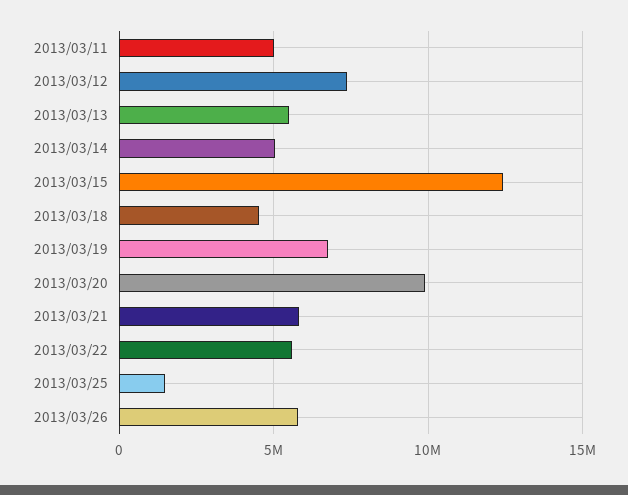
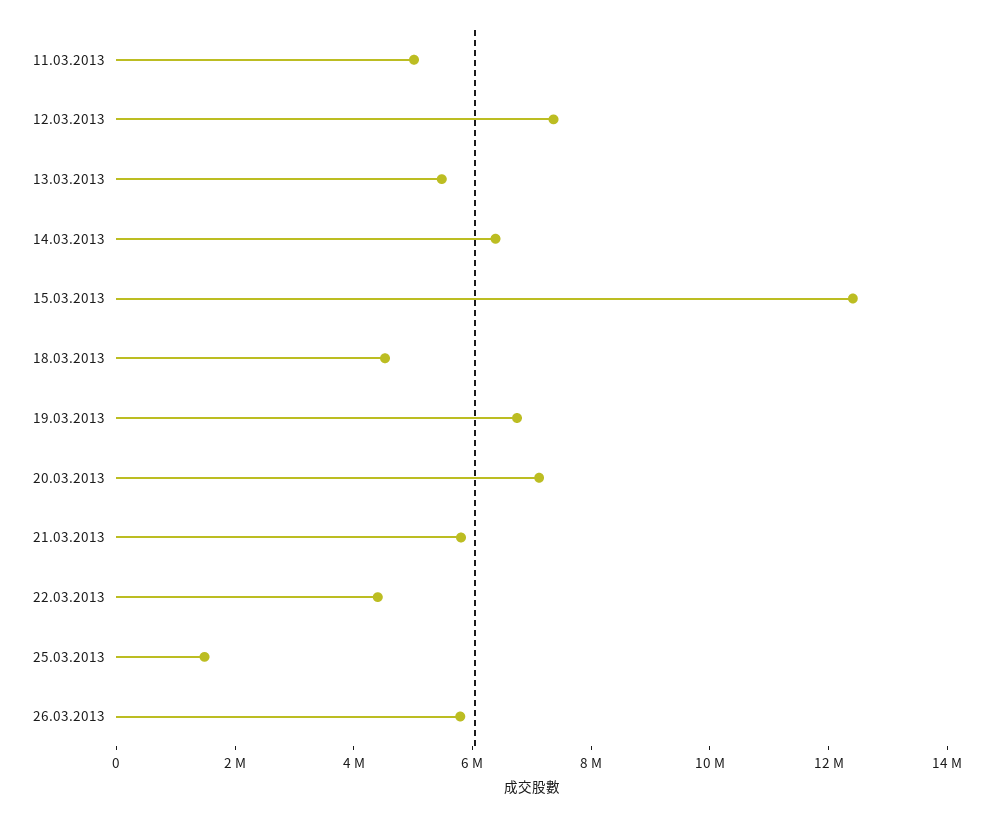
2013/03/14: 5000000 -> 6500000
2013/03/20: 10000000 -> 7000000
2013/03/22: 5500000 -> 4500000

